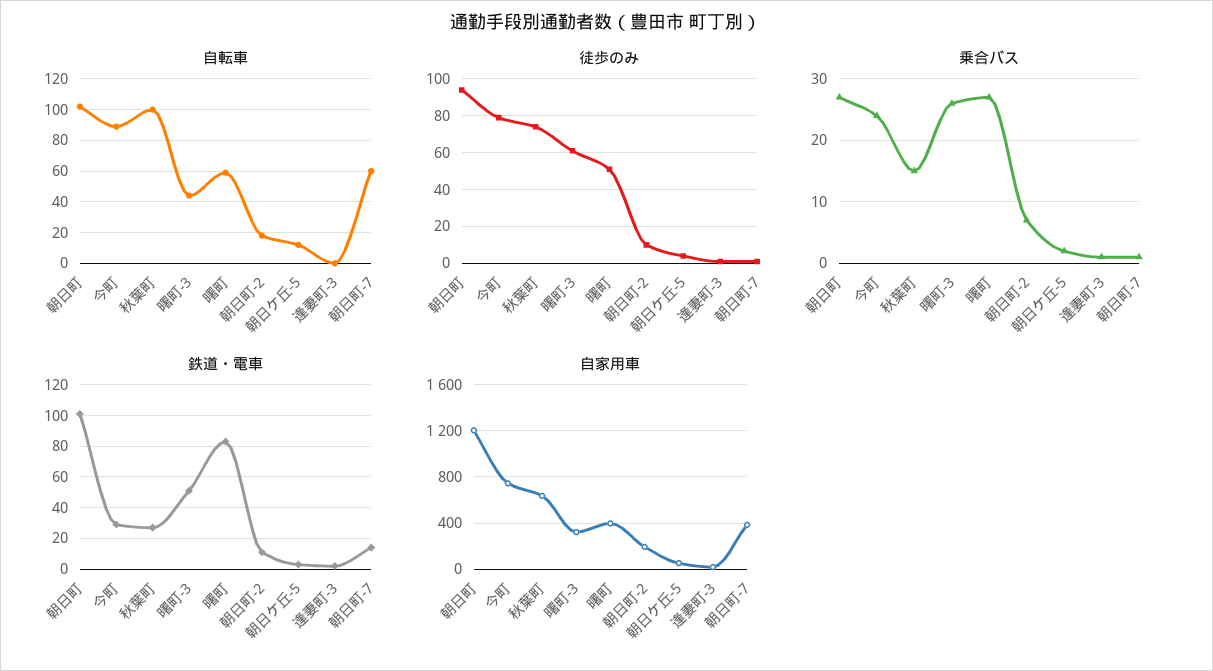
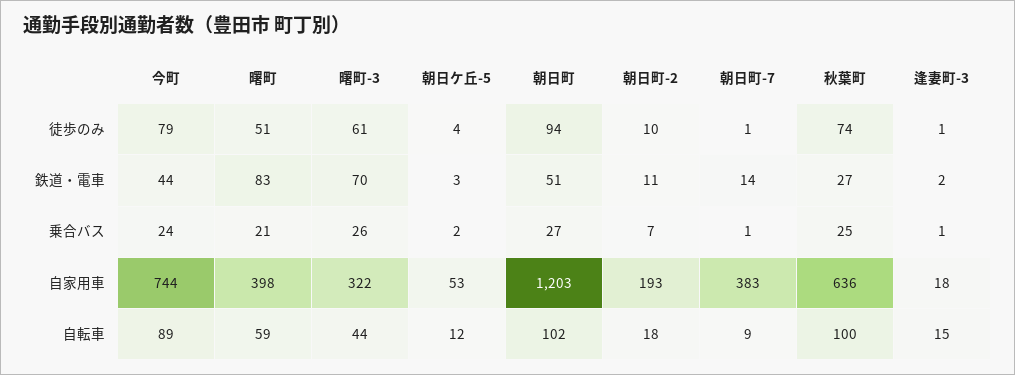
自転車, 逢妻町-3: 0 -> 15
自転車, 朝日町-7: 60 -> 9
乗合バス, 秋葉町: 15 -> 25
乗合バス, 曙町: 27 -> 21
鉄道・電車, 朝日町: 100 -> 51
鉄道・電車, 今町: 30 -> 44
鉄道・電車, 曙町-3: 50 -> 70

